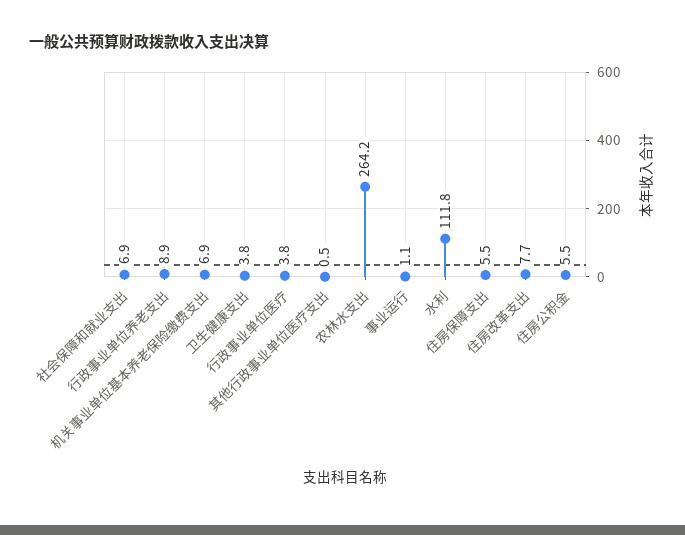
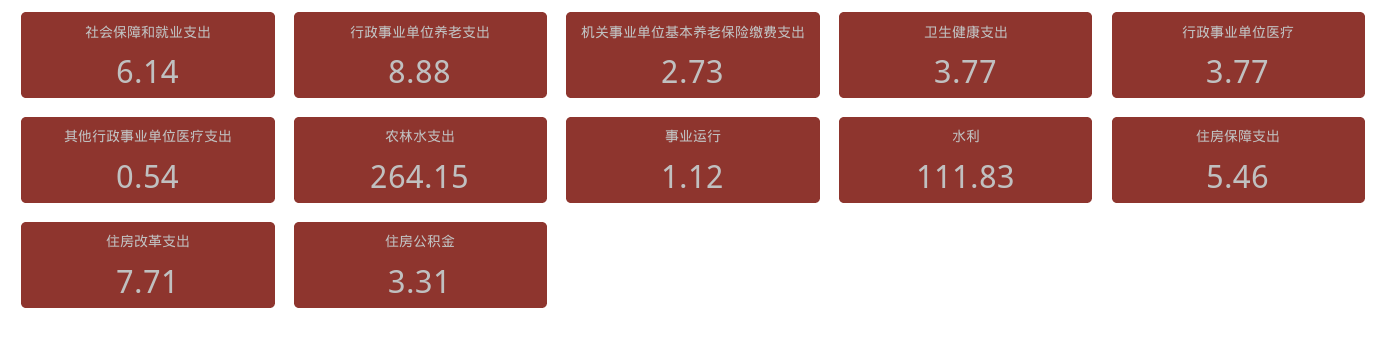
社会保障和就业支出: 6.9 -> 6.14
机关事业单位基本养老保险缴费支出: 6.9 -> 2.73
住房公积金: 5.5 -> 3.31

